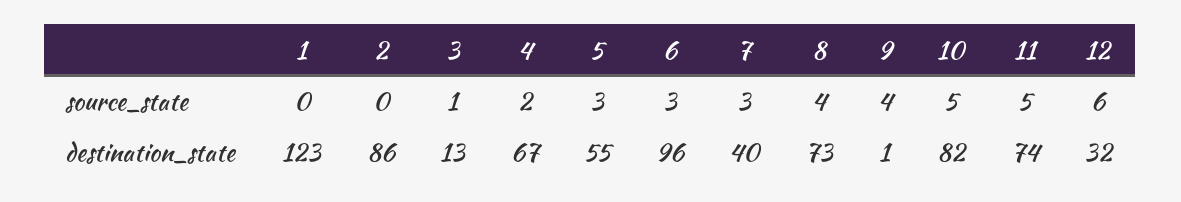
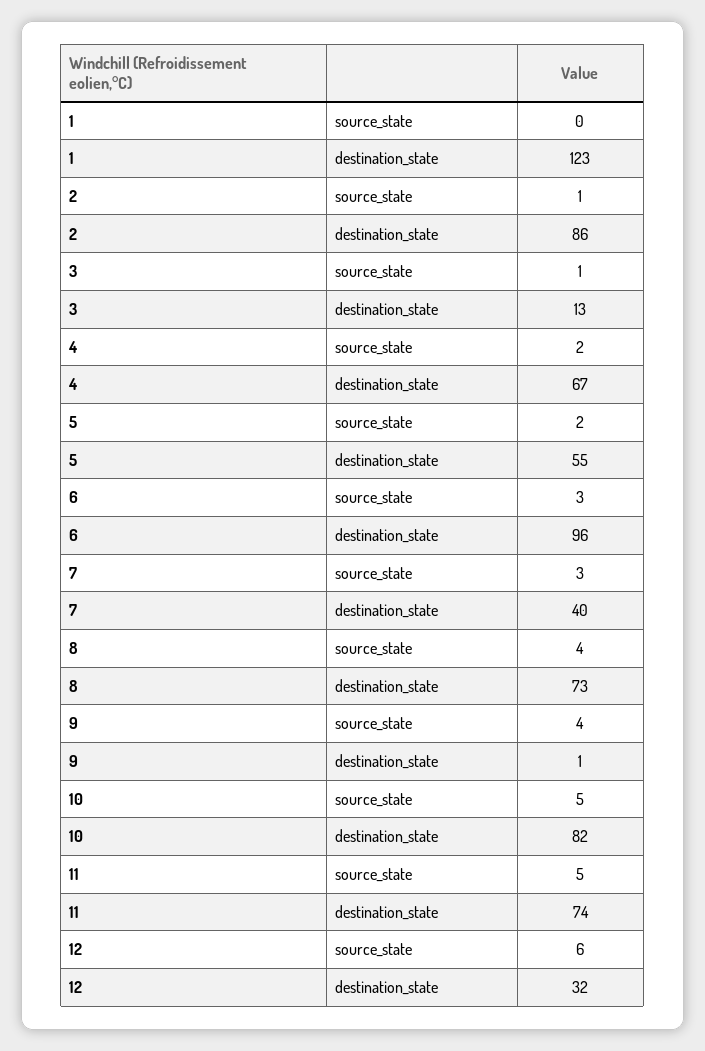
2, source_state: 0 -> 1
5, source_state: 3 -> 2

